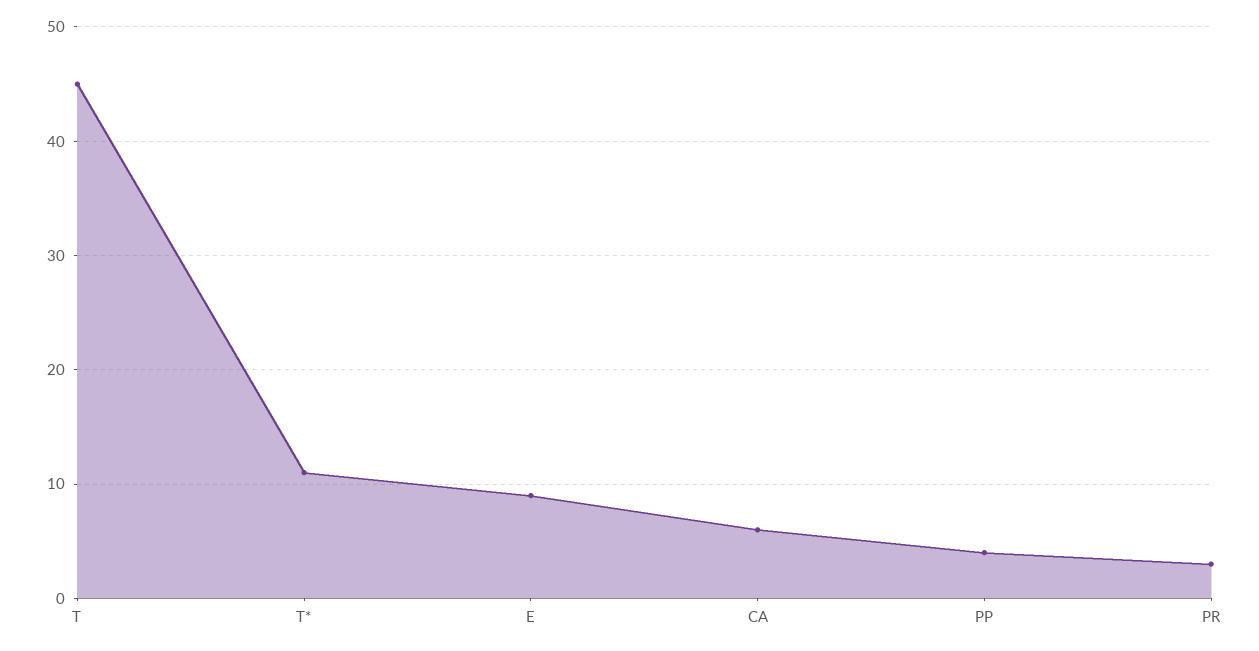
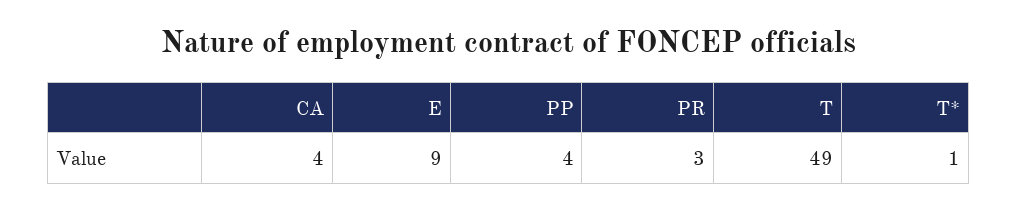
T: 45 -> 49
T*: 11 -> 1
CA: 6 -> 4

